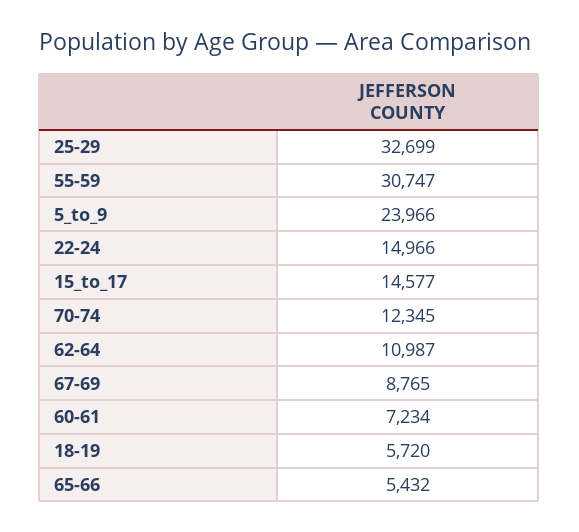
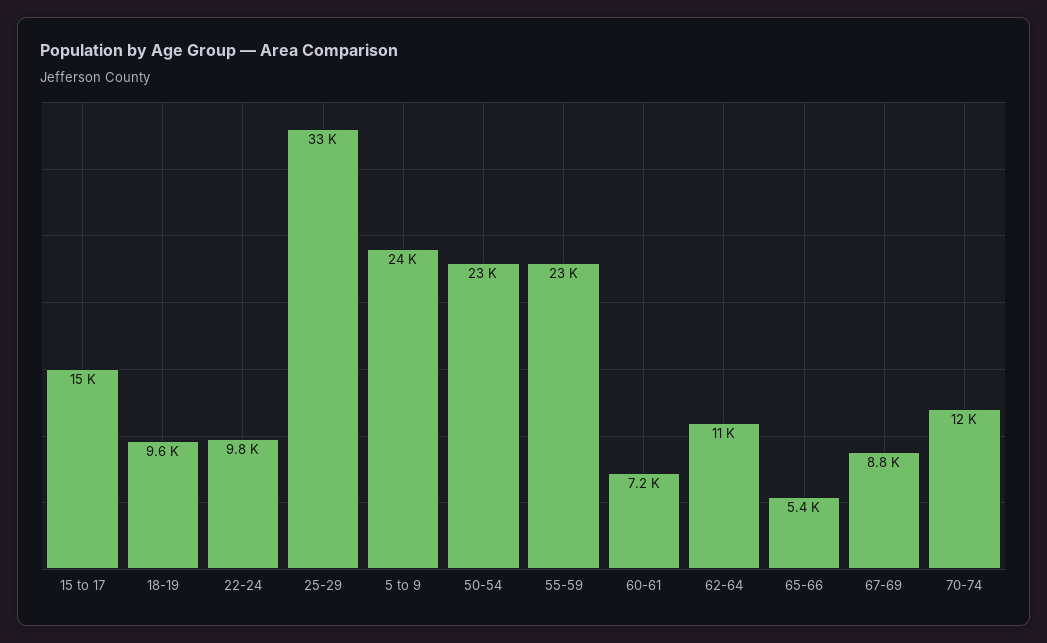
55-59: 30747 -> 23000
22-24: 14966 -> 9800
18-19: 5720 -> 9600
50-54: none -> 23000

